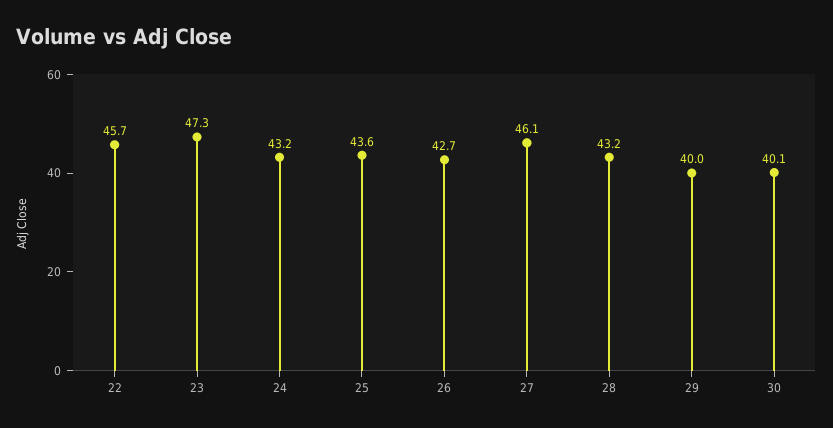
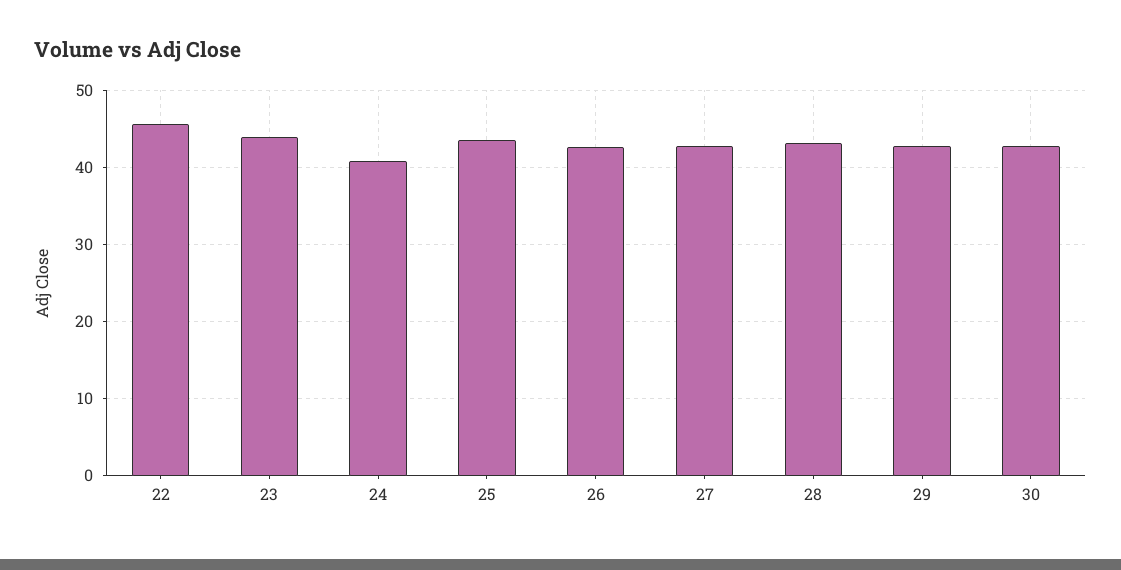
23: 47.3 -> 44
24: 43.2 -> 41
27: 46.1 -> 43
29: 40 -> 43
30: 40.1 -> 43

